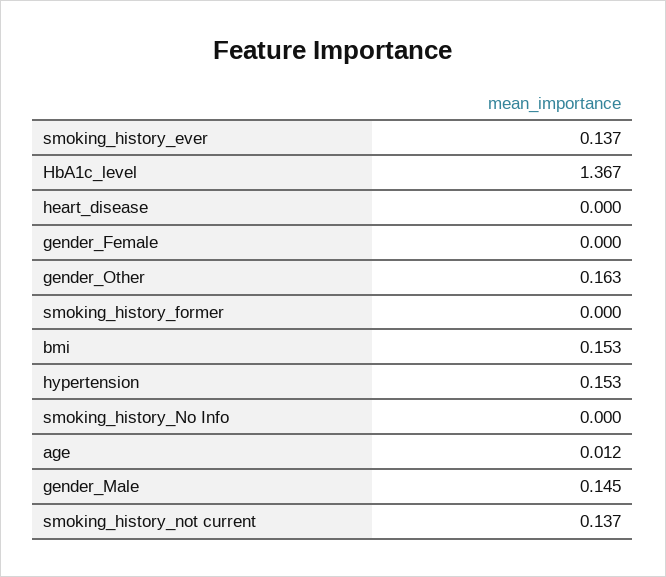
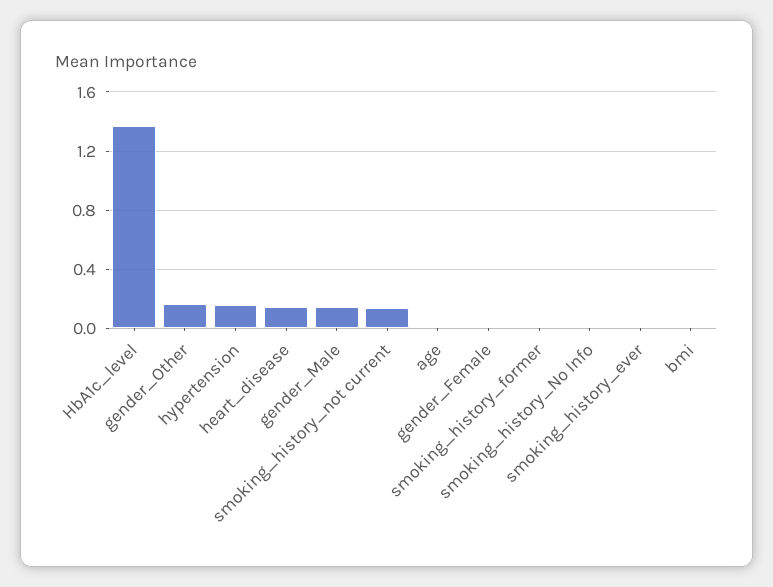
smoking_history_ever: 0.137 -> 0
heart_disease: 0 -> 0.15
bmi: 0.153 -> 0

